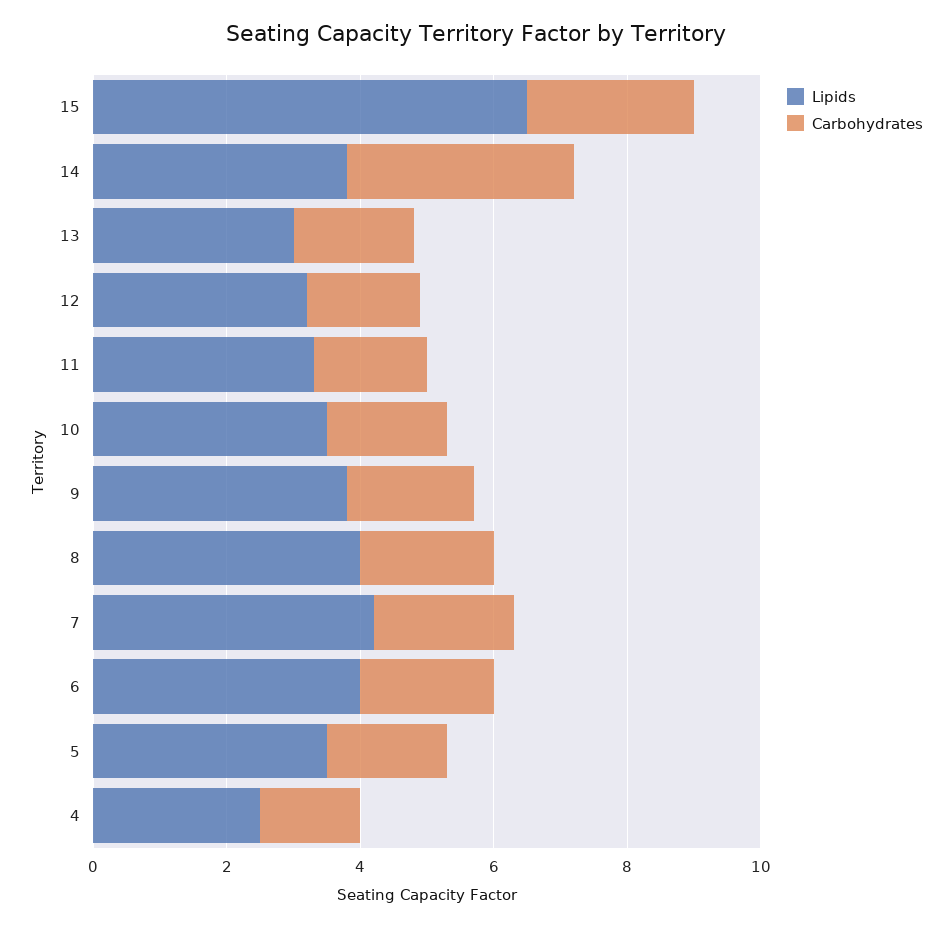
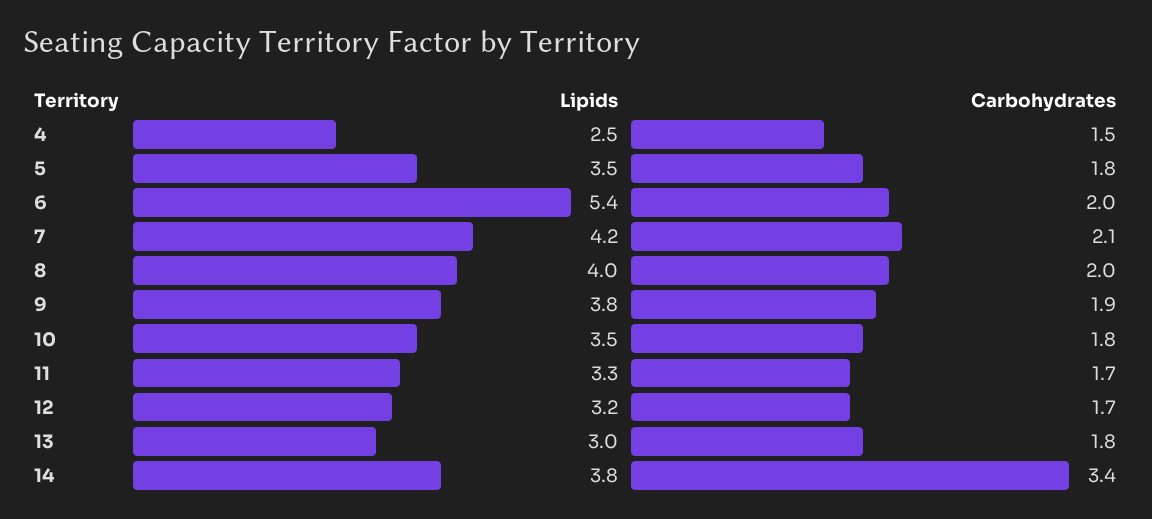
Lipids, 15: 6.5 -> none
Carbohydrates, 15: 2.5 -> none
Lipids, 6: 4 -> 5.4

